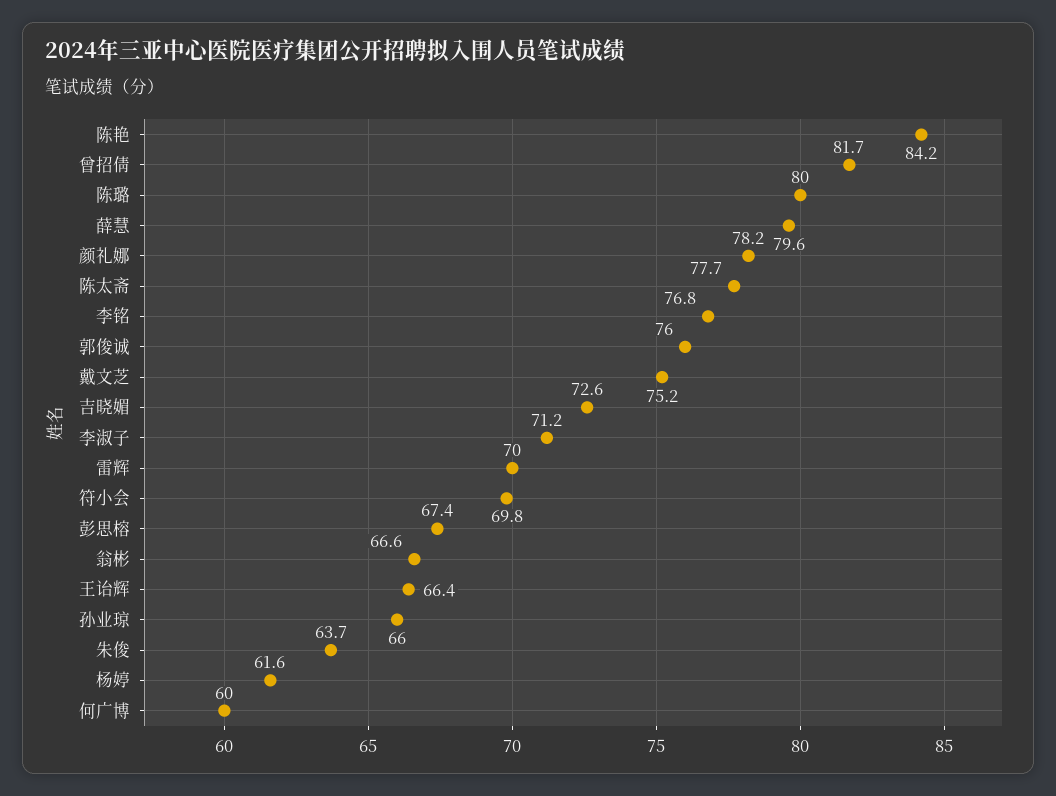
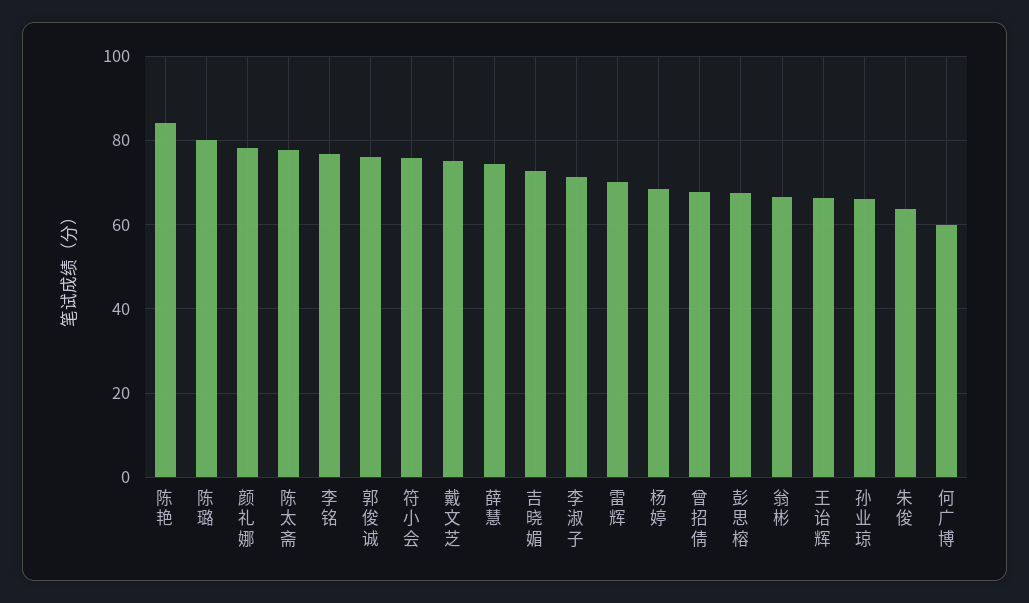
曾招倩: 81.7 -> 68
薛慧: 79.6 -> 74
符小会: 69.8 -> 76
杨婷: 61.6 -> 68

